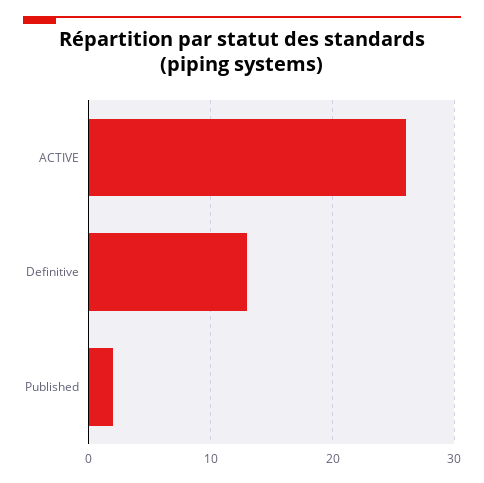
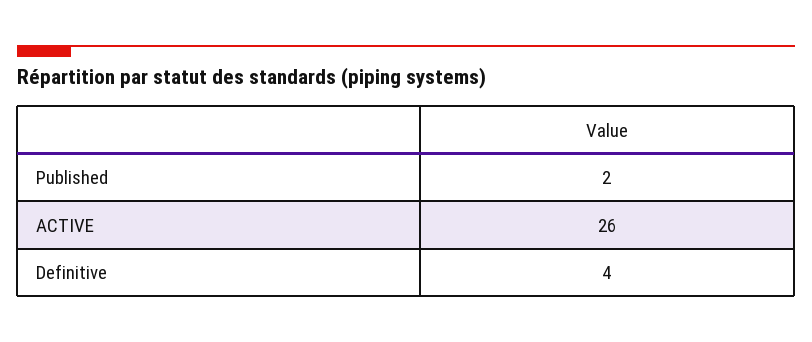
Definitive: 13 -> 4

